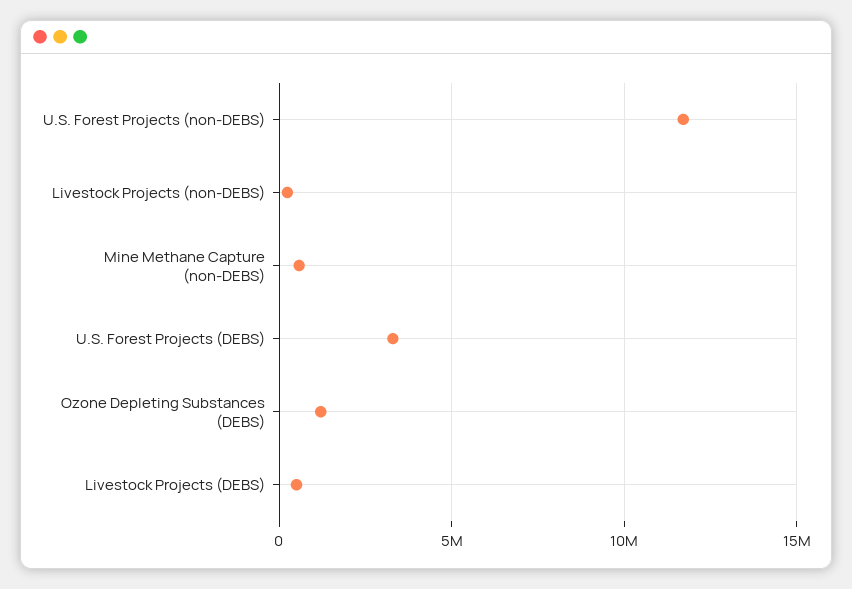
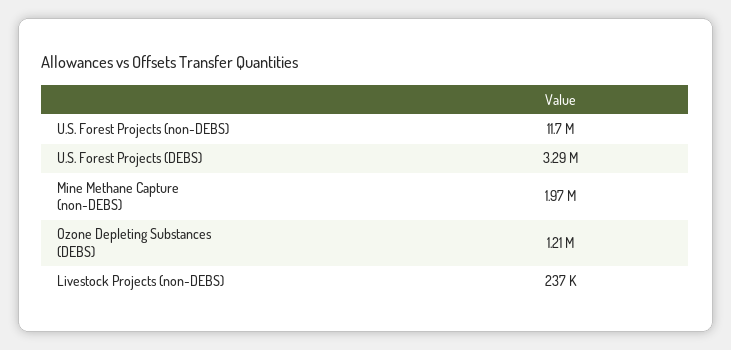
Mine Methane Capture (non-DEBS): 500000 -> 1970000
Livestock Projects (DEBS): 500000 -> none

